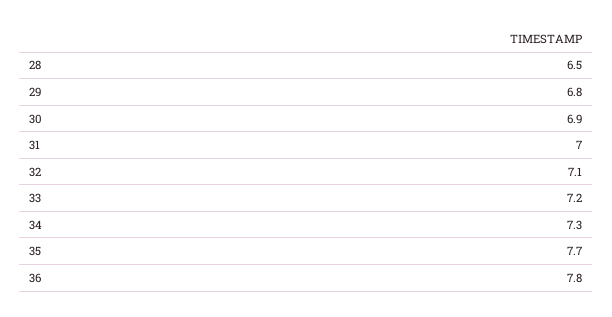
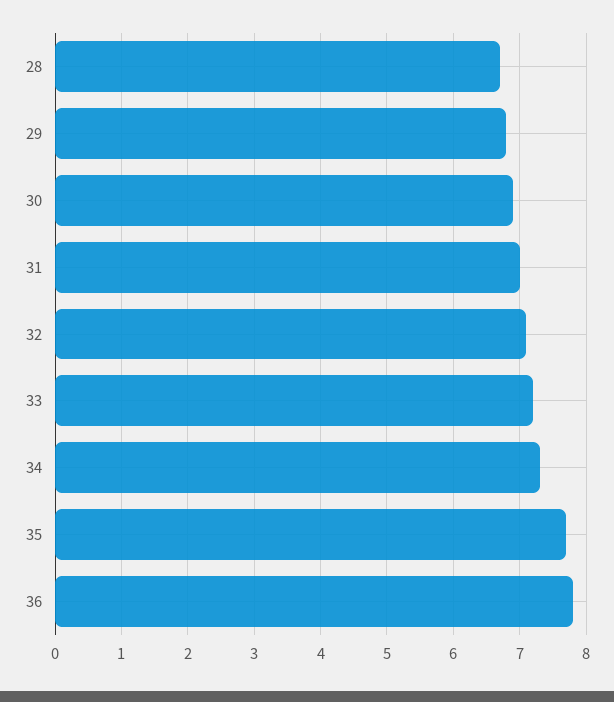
28: 6.5 -> 6.7

